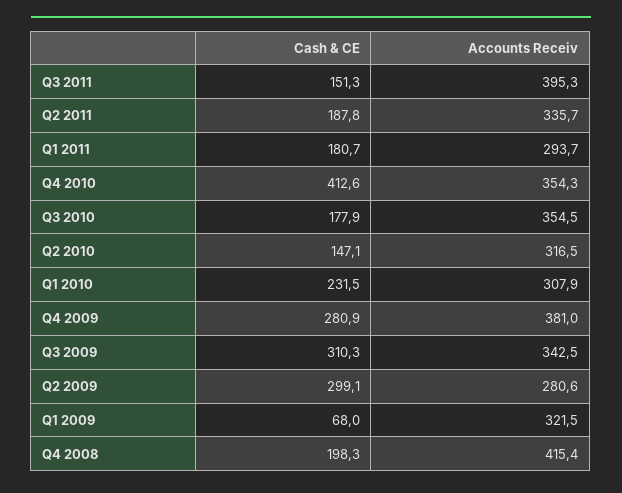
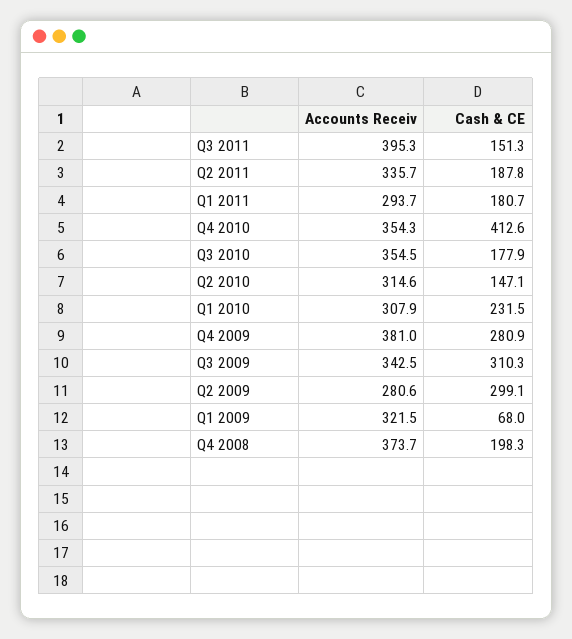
Accounts Receiv, Q2 2010: 316.5 -> 314.6
Accounts Receiv, Q4 2008: 415.4 -> 373.7

